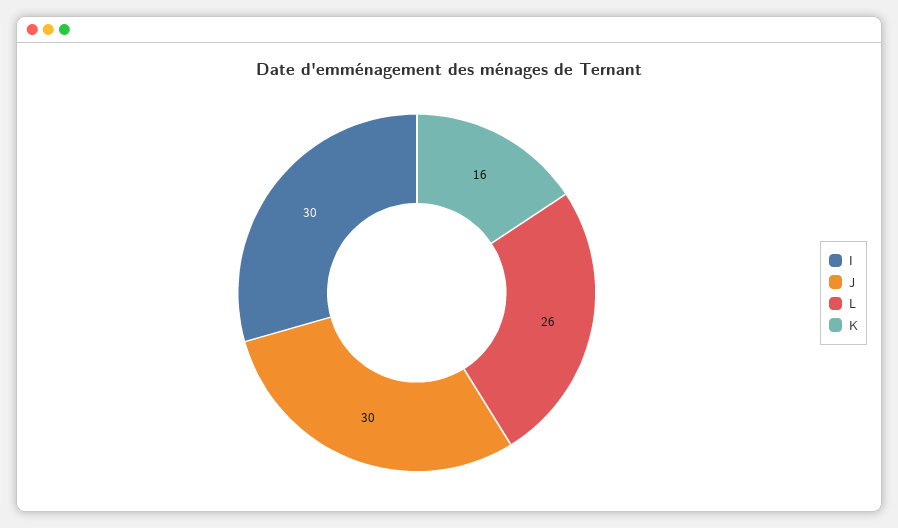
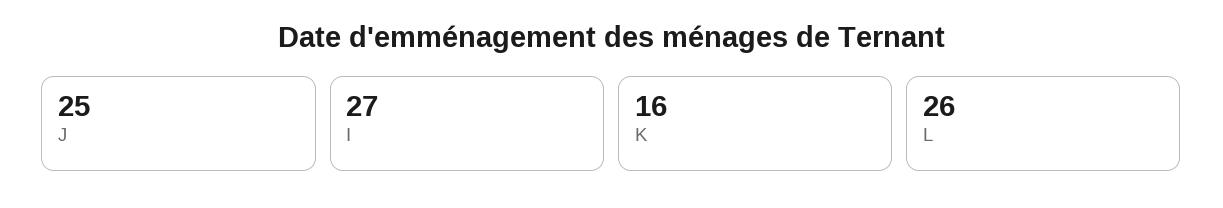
I: 30 -> 27
J: 30 -> 25

